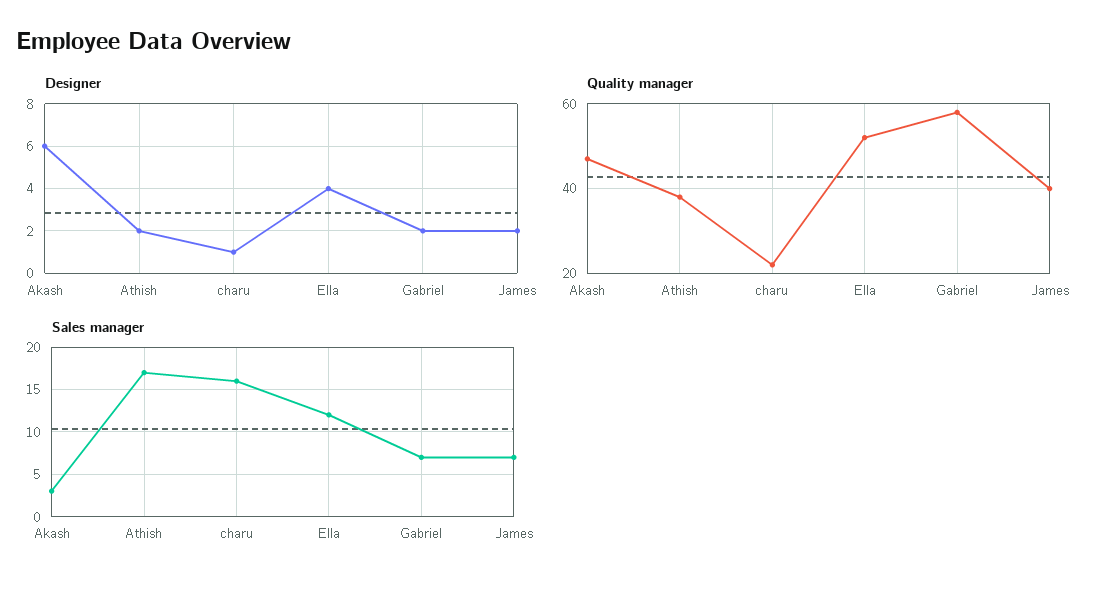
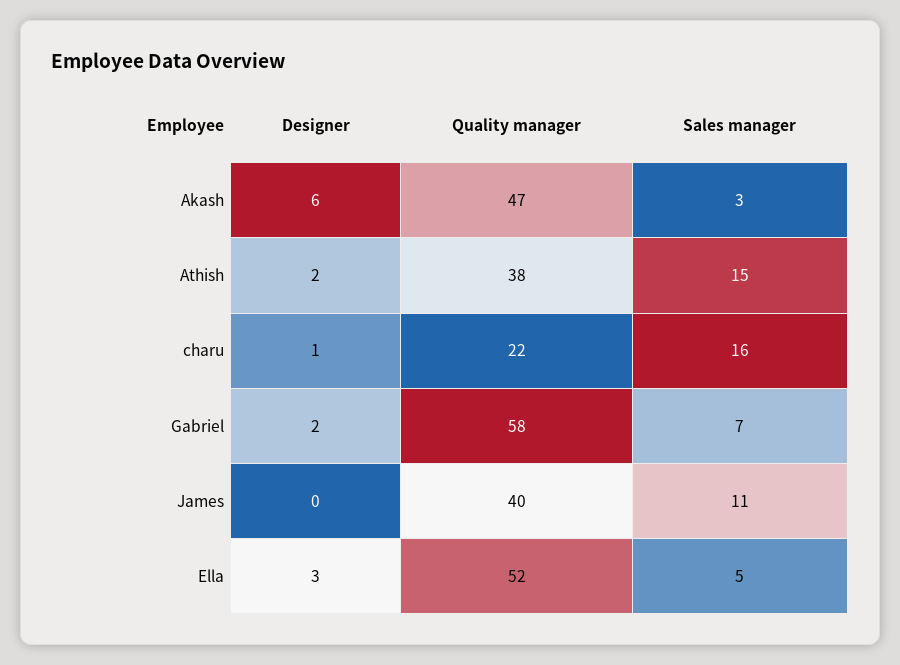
Designer, Ella: 4 -> 3
Designer, James: 2 -> 0
Sales manager, Athish: 17 -> 15
Sales manager, Ella: 12 -> 5
Sales manager, James: 7 -> 11

